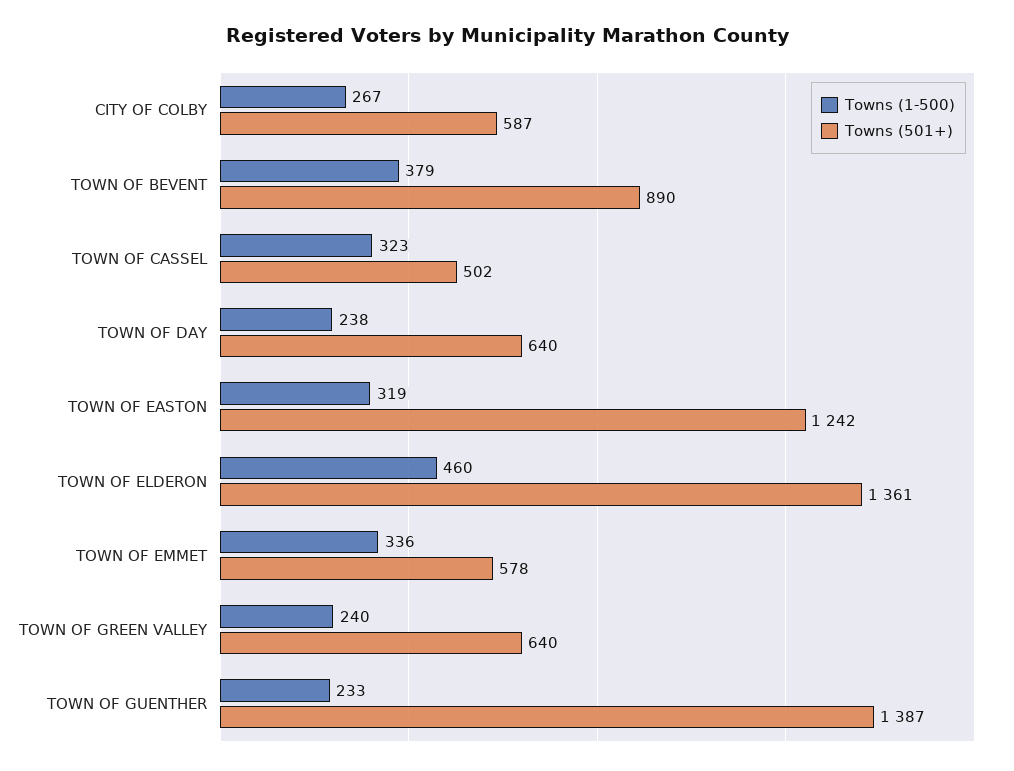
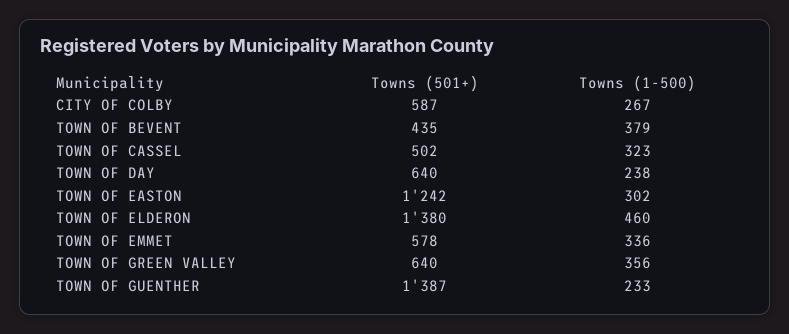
Towns (501+), TOWN OF BEVENT: 890 -> 435
Towns (1-500), TOWN OF EASTON: 319 -> 302
Towns (501+), TOWN OF ELDERON: 1361 -> 1380
Towns (1-500), TOWN OF GREEN VALLEY: 240 -> 356

